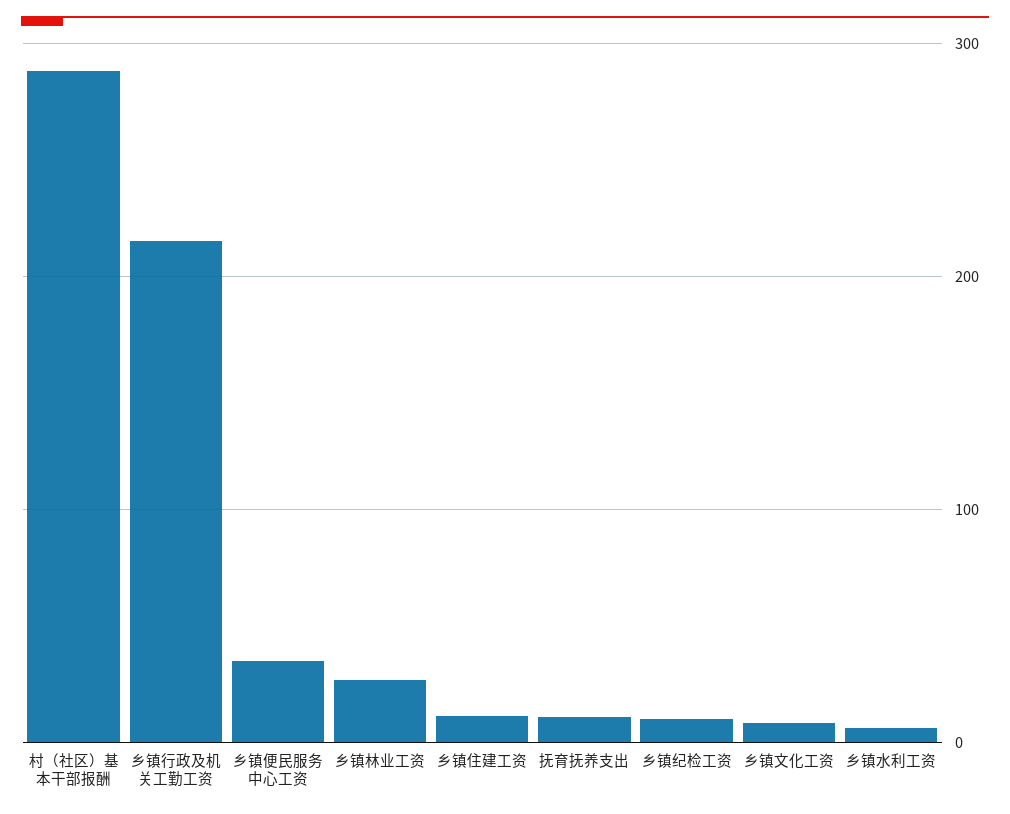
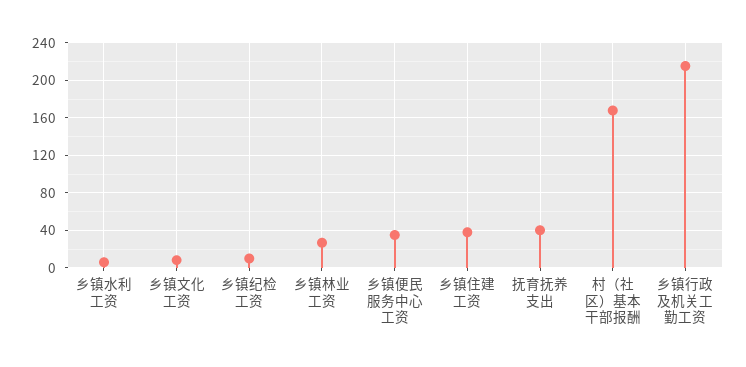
村（社区）基本干部报酬: 290 -> 170
乡镇住建工资: 10 -> 40
抚育抚养支出: 10 -> 40

